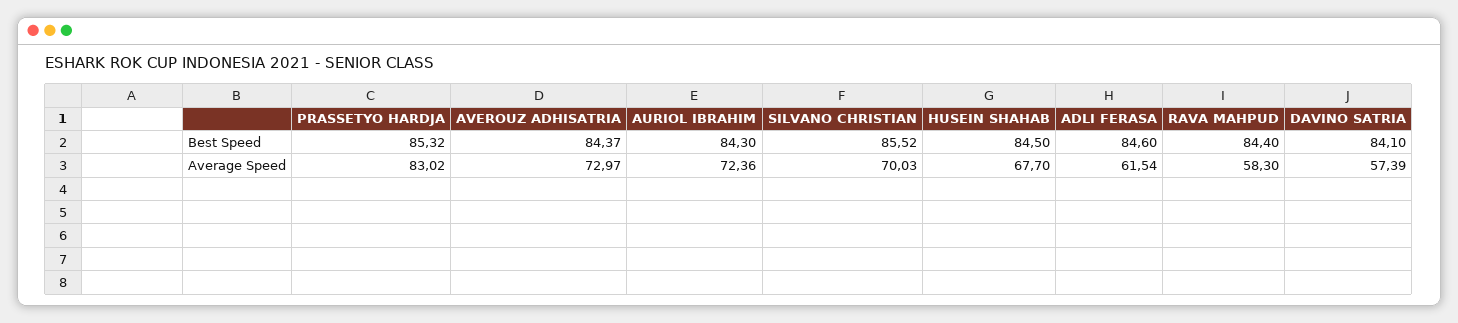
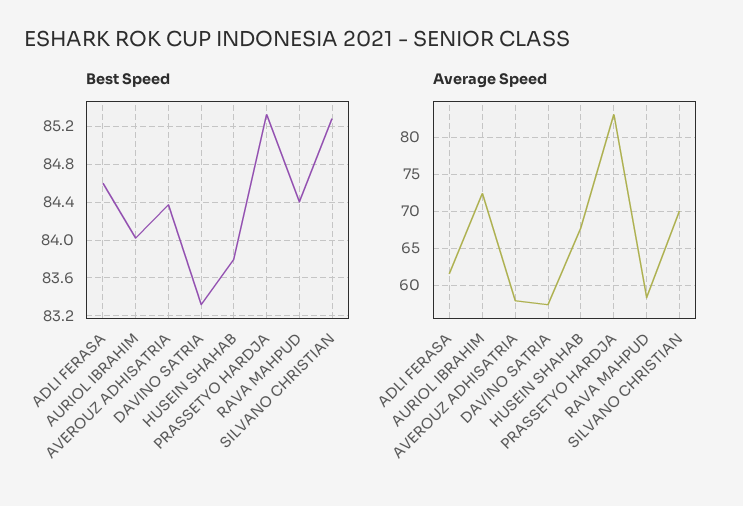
Best Speed, AURIOL IBRAHIM: 84.3 -> 84
Best Speed, SILVANO CHRISTIAN: 85.52 -> 85.3
Best Speed, HUSEIN SHAHAB: 84.5 -> 83.8
Best Speed, DAVINO SATRIA: 84.1 -> 83.3
Average Speed, AVEROUZ ADHISATRIA: 72.97 -> 58

